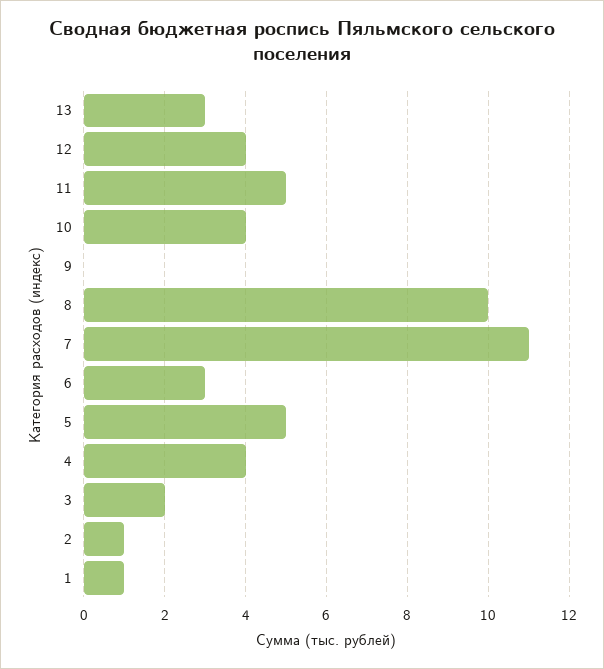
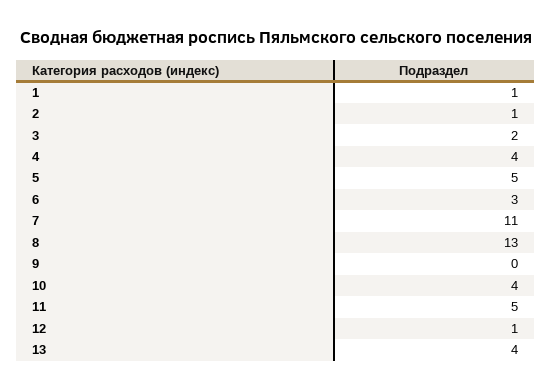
13: 3 -> 4
12: 4 -> 1
8: 10 -> 13

